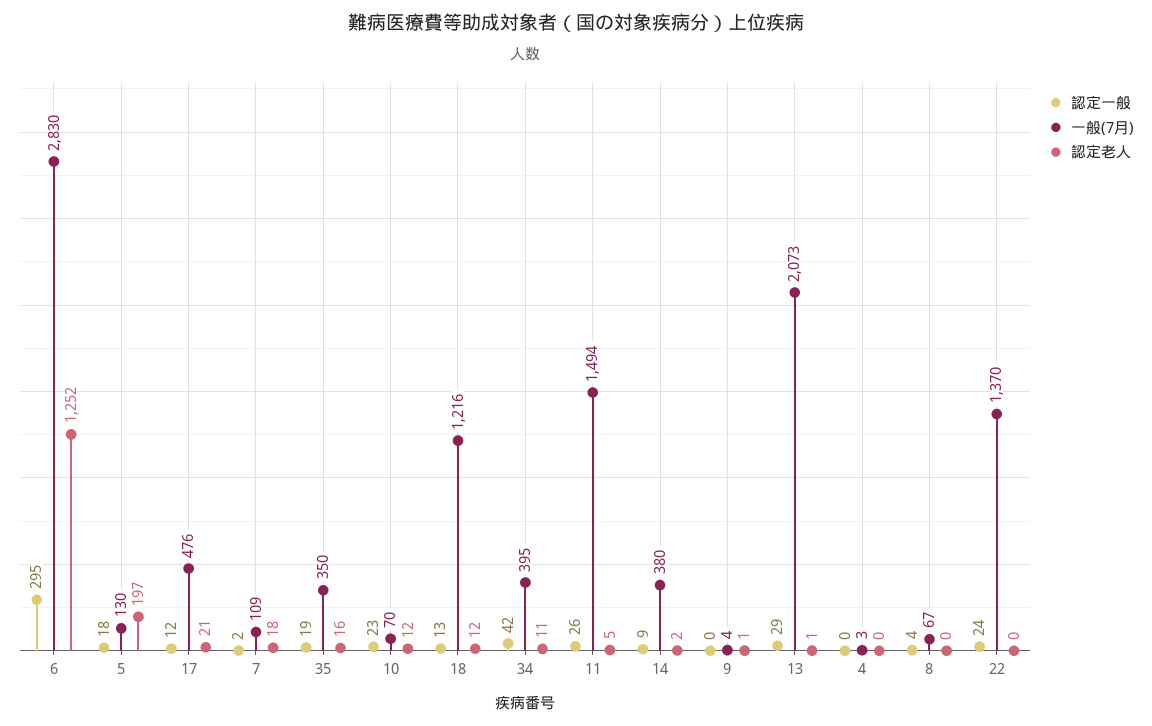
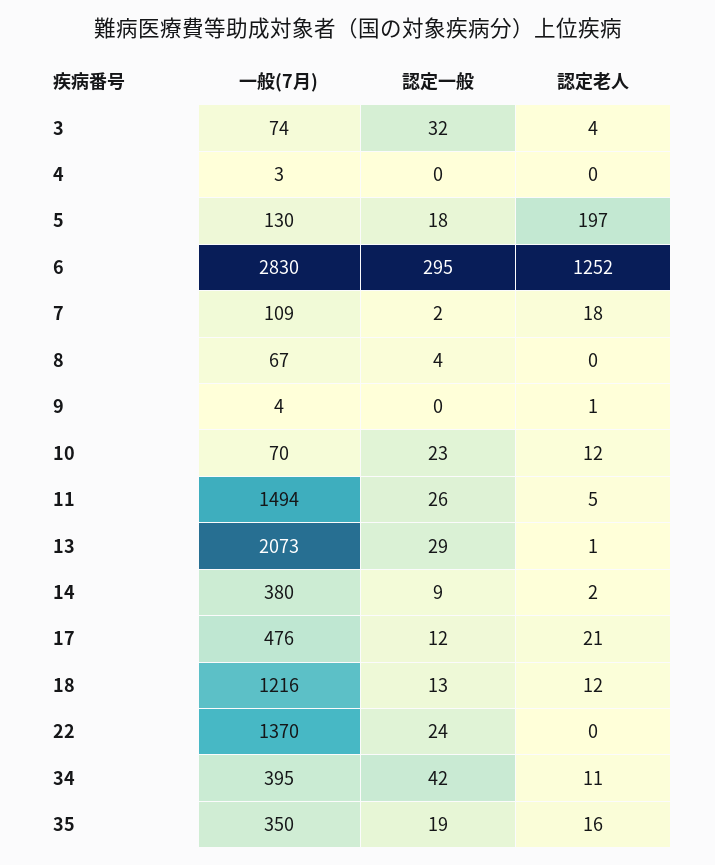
一般(7月), 3: none -> 74
認定一般, 3: none -> 32
認定老人, 3: none -> 4

